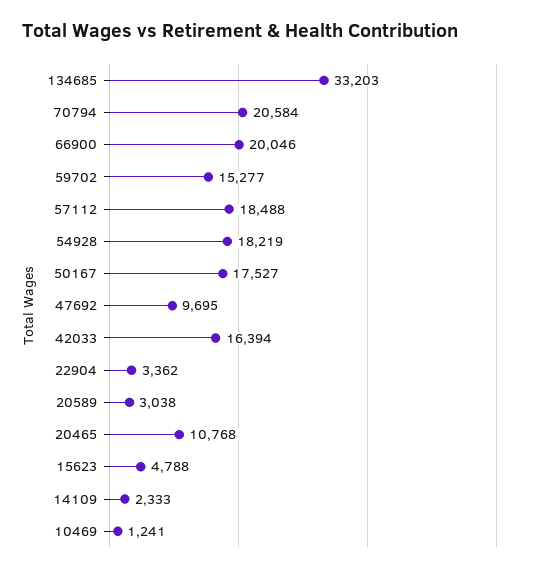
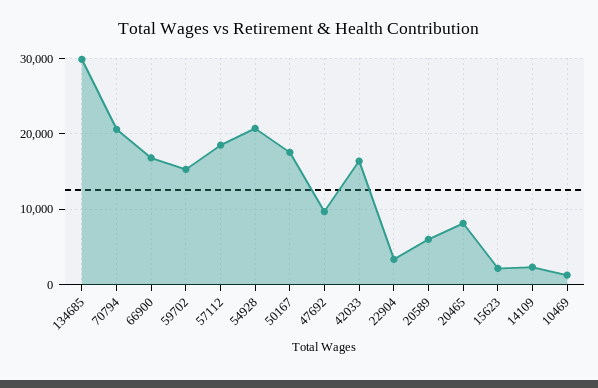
134685: 33203 -> 30000
66900: 20046 -> 17000
54928: 18219 -> 21000
20589: 3038 -> 6000
20465: 10768 -> 8000
15623: 4788 -> 2000

